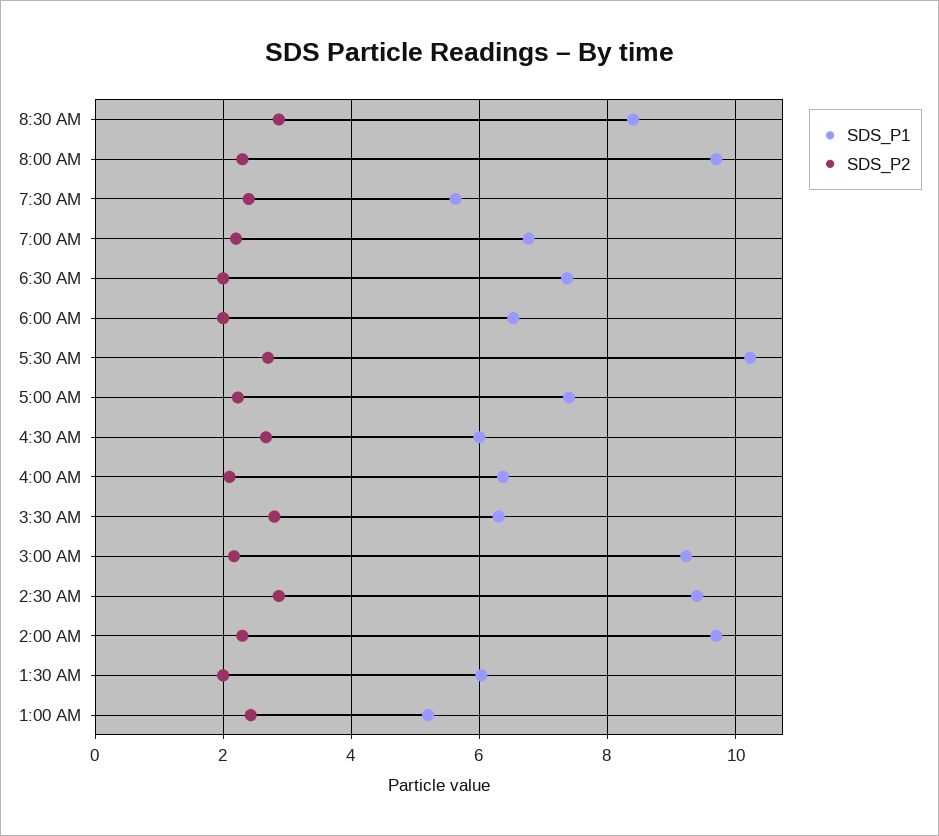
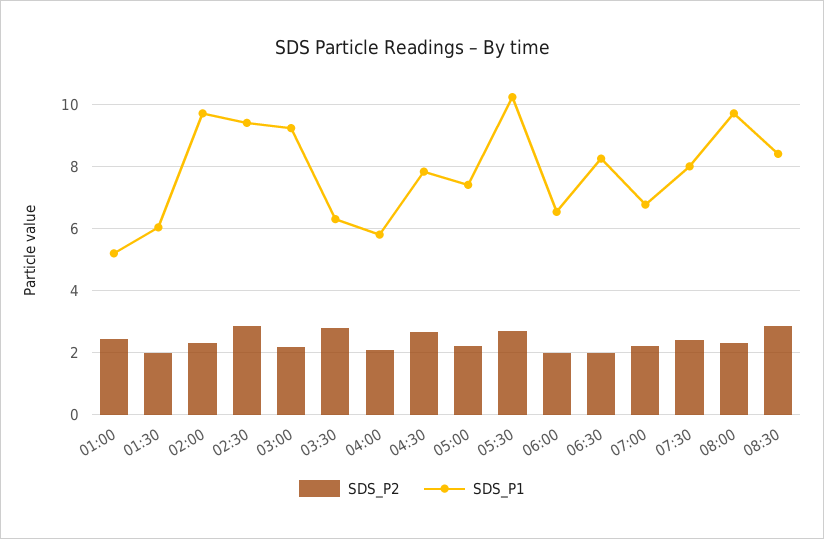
SDS_P1, 7:30 AM: 5.6 -> 8
SDS_P1, 6:30 AM: 7.4 -> 8.2
SDS_P1, 4:30 AM: 6 -> 7.8
SDS_P1, 4:00 AM: 6.4 -> 5.8

